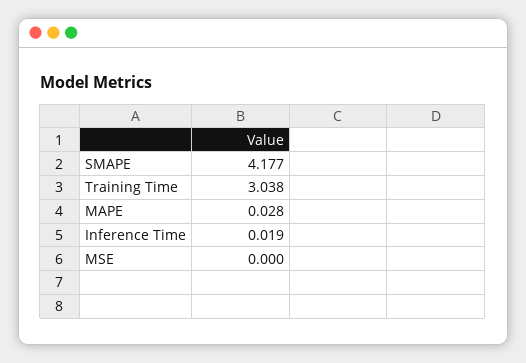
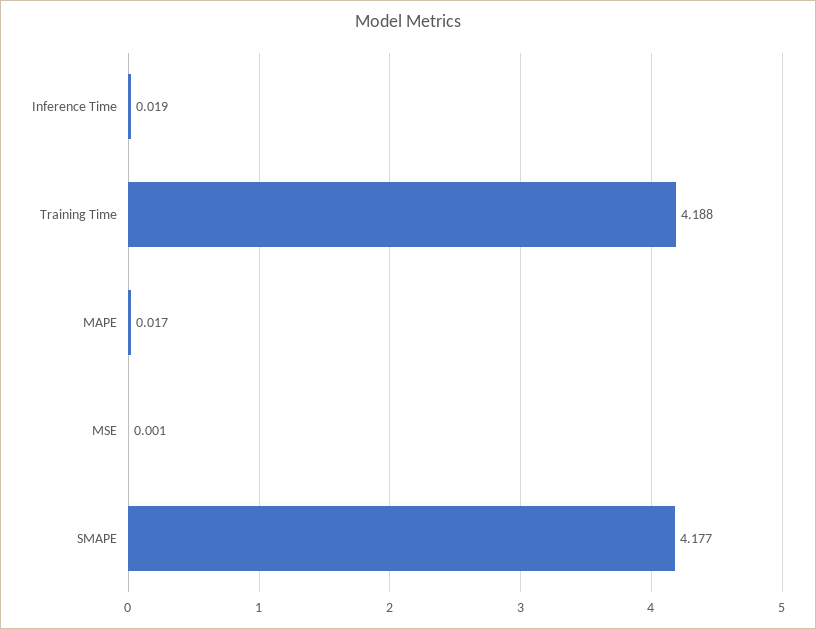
Training Time: 3.038 -> 4.188
MAPE: 0.028 -> 0.017
MSE: 0 -> 0.001

